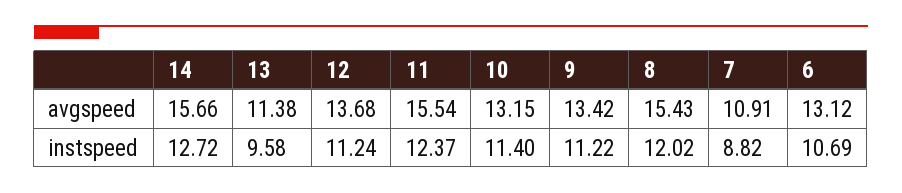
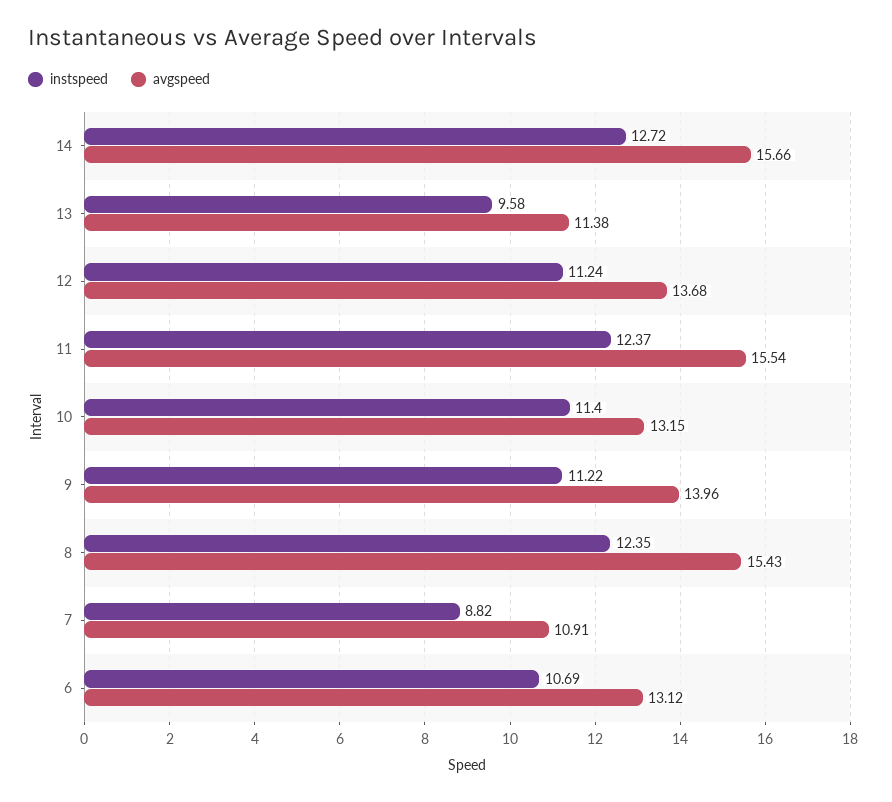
avgspeed, 9: 13.42 -> 13.96
instspeed, 8: 12.02 -> 12.35

